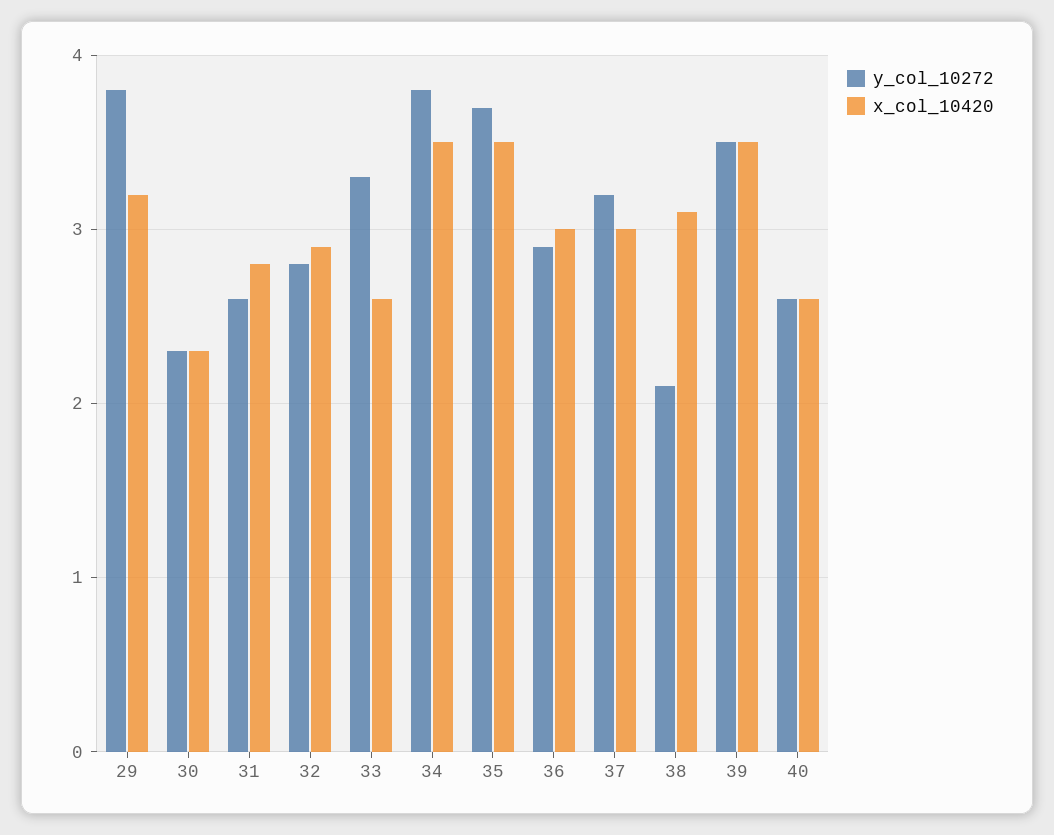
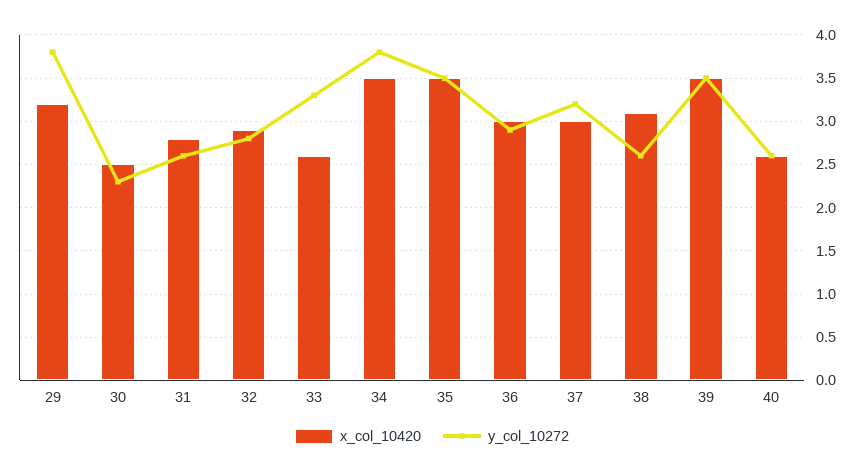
x_col_10420, 30: 2.3 -> 2.5
y_col_10272, 35: 3.7 -> 3.5
y_col_10272, 38: 2.1 -> 2.6

